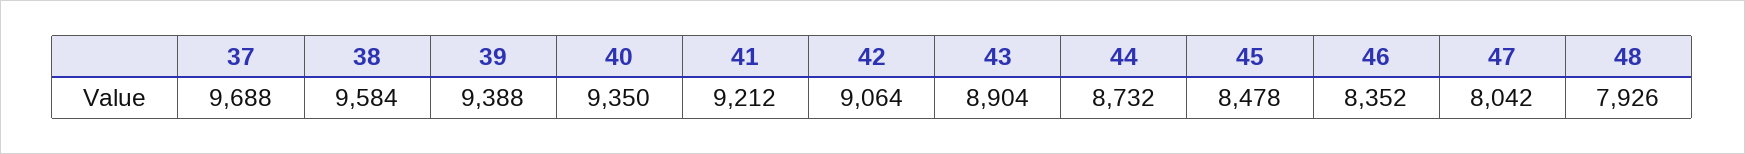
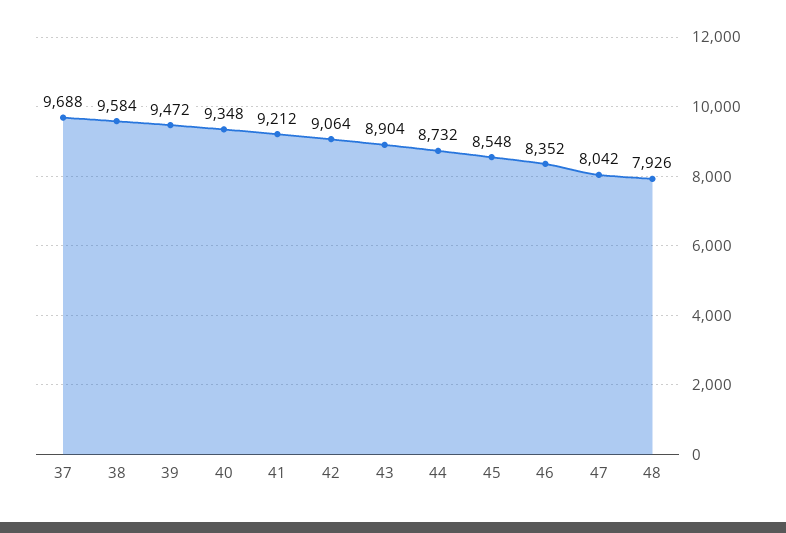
39: 9388 -> 9472
40: 9350 -> 9348
45: 8478 -> 8548

